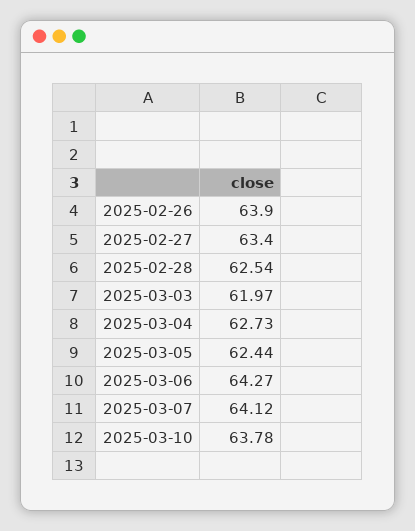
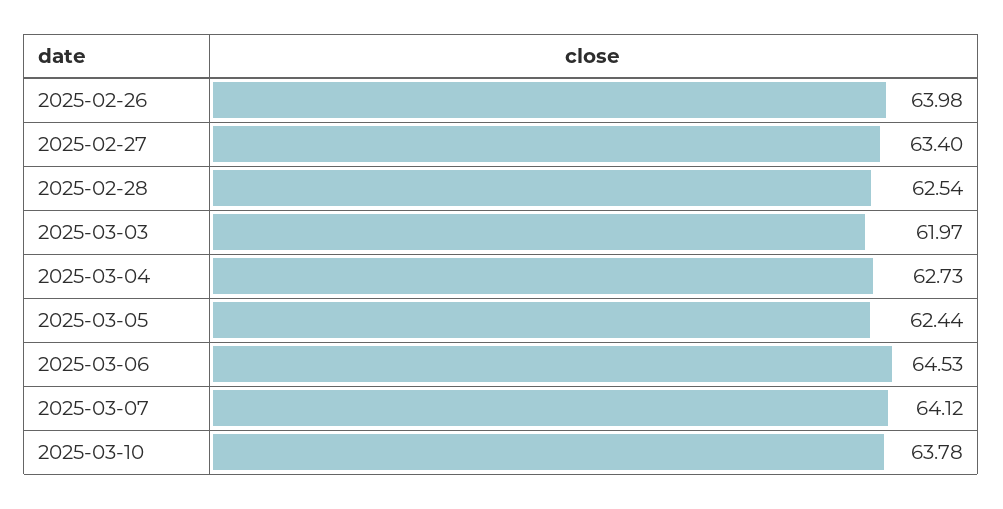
2025-02-26: 63.9 -> 63.98
2025-03-06: 64.27 -> 64.53

